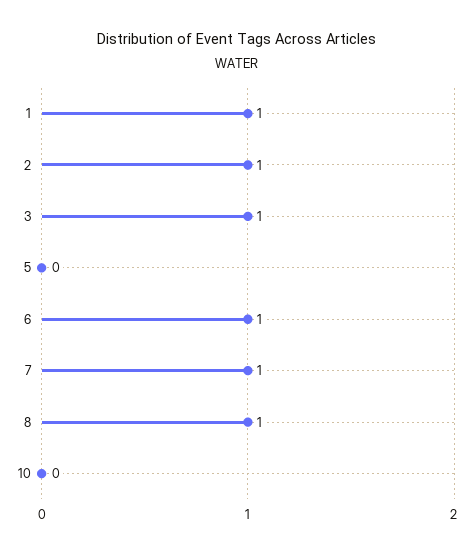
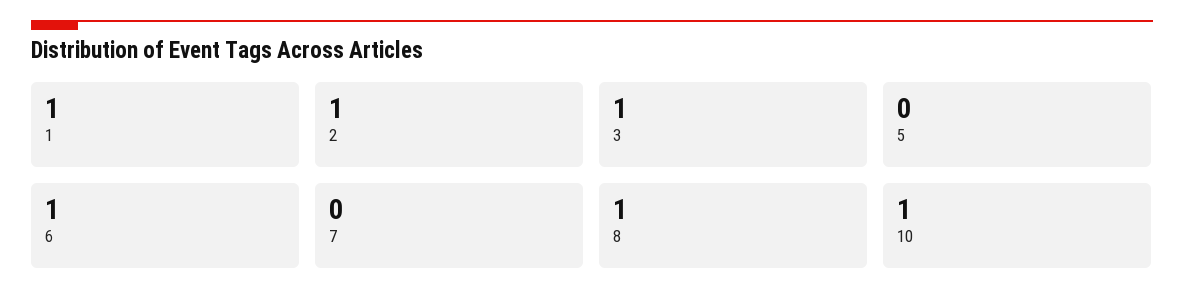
7: 1 -> 0
10: 0 -> 1

